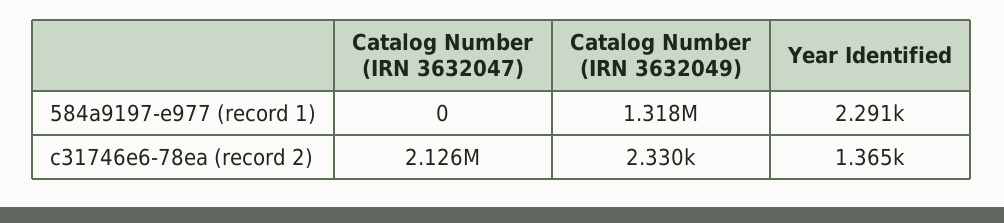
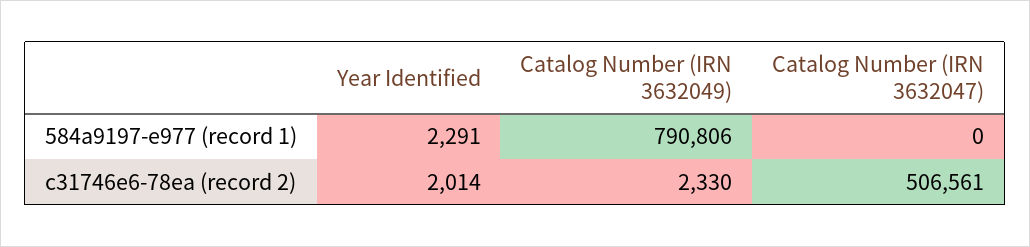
Catalog Number (IRN 3632049), 584a9197-e977 (record 1): 1318000 -> 790806
Catalog Number (IRN 3632047), c31746e6-78ea (record 2): 2126000 -> 506561
Year Identified, c31746e6-78ea (record 2): 1365 -> 2014

